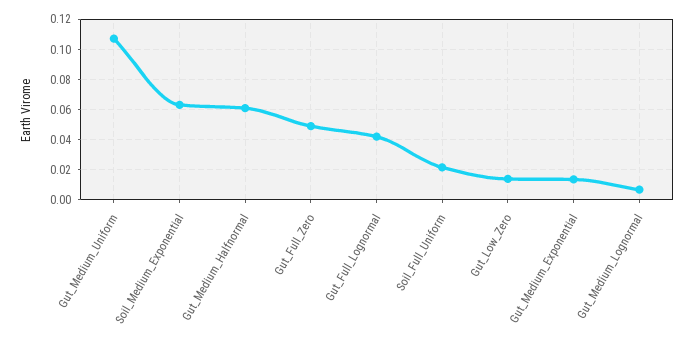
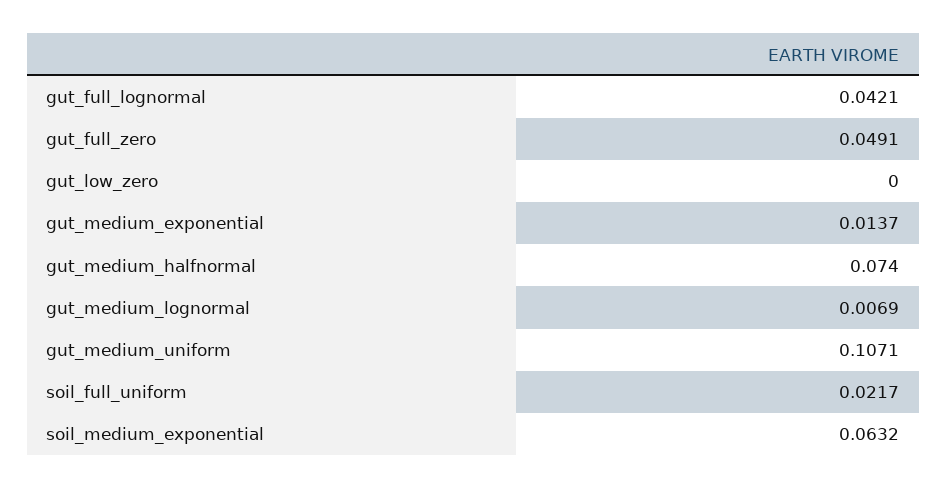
Gut_Medium_Halfnormal: 0.06 -> 0.074
Gut_Low_Zero: 0.015 -> 0

